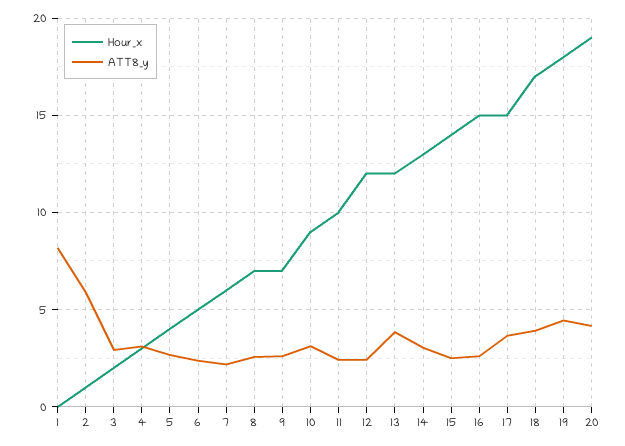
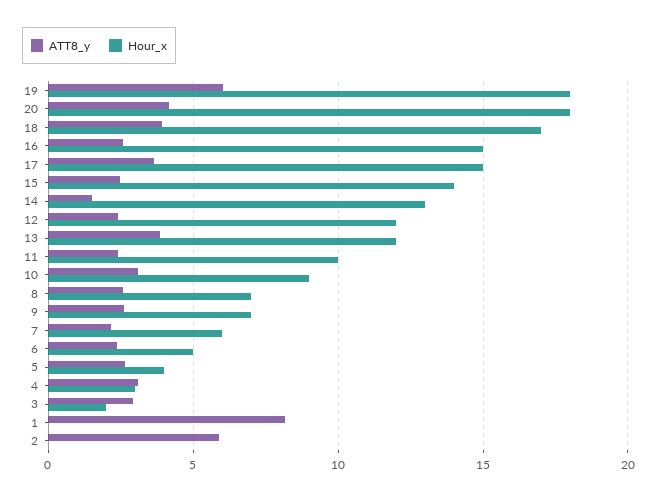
Hour_x, 2: 1 -> 0
ATT8_y, 14: 3 -> 1.5
ATT8_y, 19: 4.5 -> 6
Hour_x, 20: 19 -> 18

